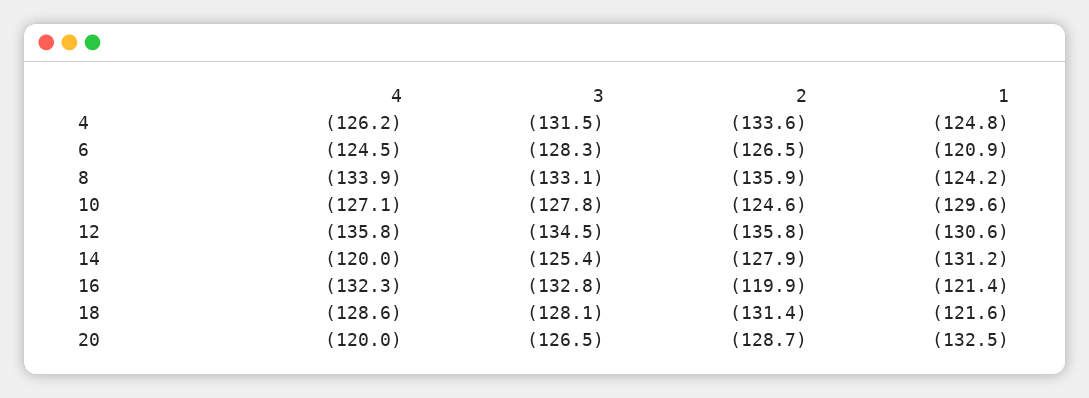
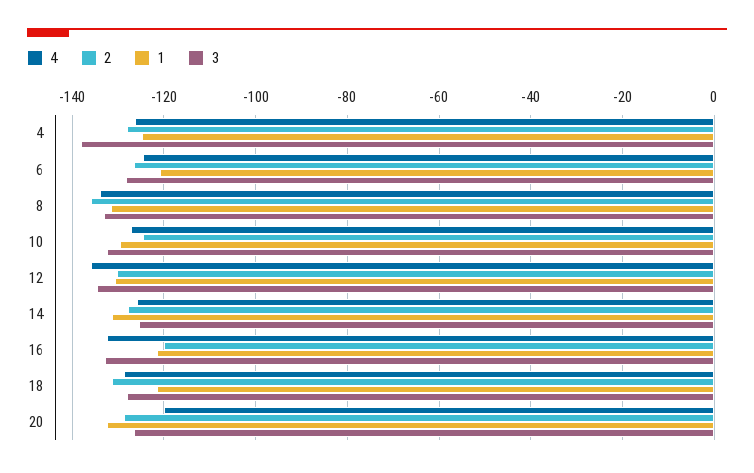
3, 4: -131.5 -> -138
2, 4: -133.6 -> -128
1, 8: -124.2 -> -132
3, 10: -127.8 -> -132
2, 12: -135.8 -> -130
4, 14: -120 -> -126

